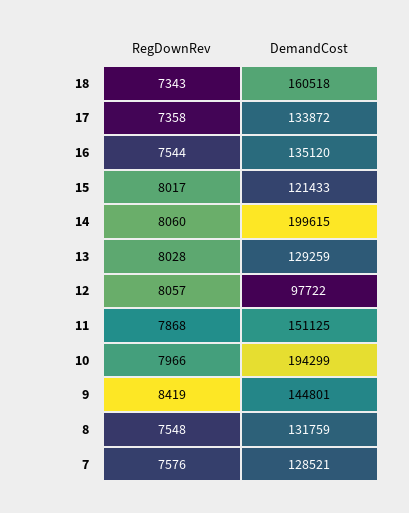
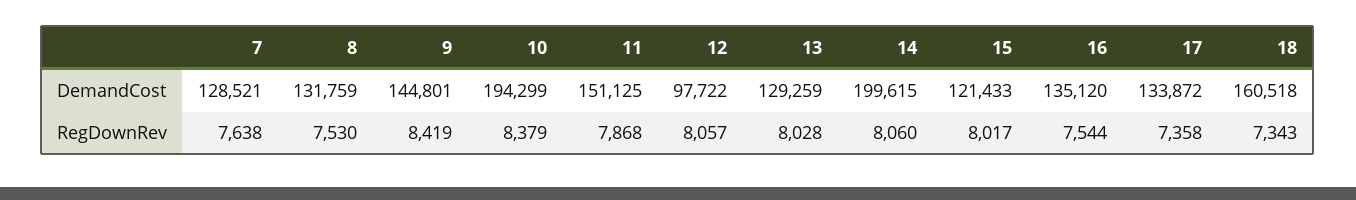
RegDownRev, 10: 7966 -> 8379
RegDownRev, 8: 7548 -> 7530
RegDownRev, 7: 7576 -> 7638

